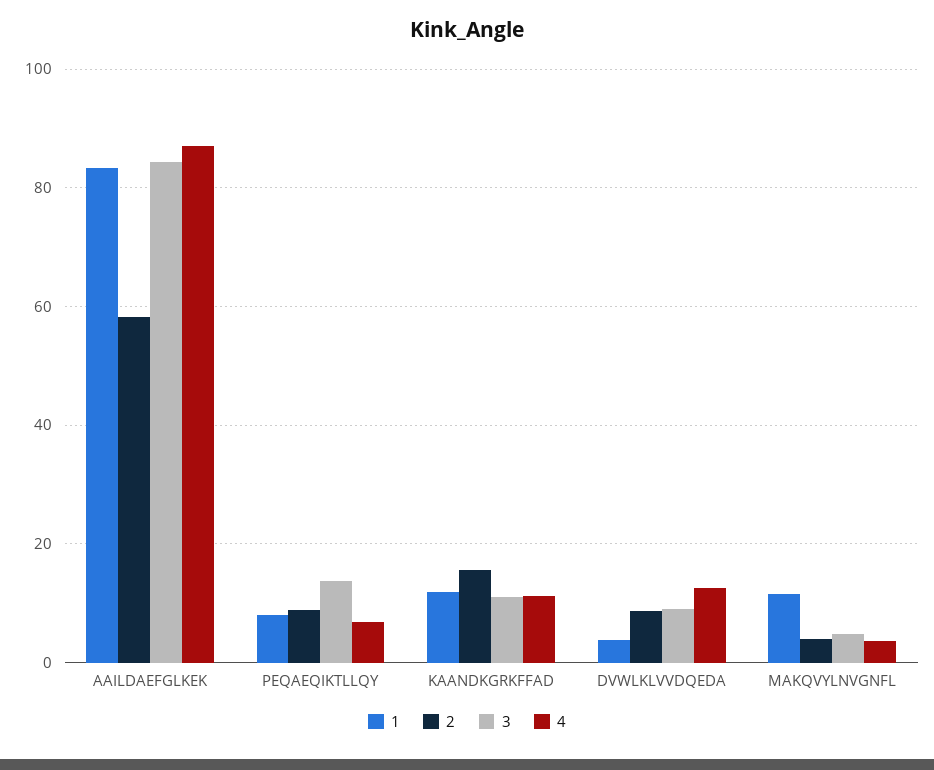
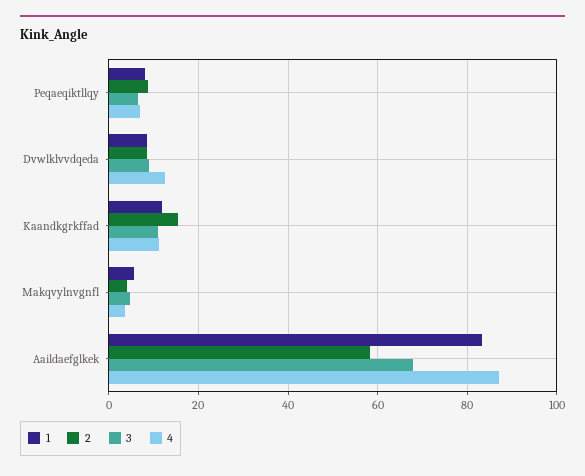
3, AAILDAEFGLKEK: 84 -> 68
3, PEQAEQIKTLLQY: 14 -> 6
1, DVWLKLVVDQEDA: 4 -> 8
1, MAKQVYLNVGNFL: 12 -> 6

